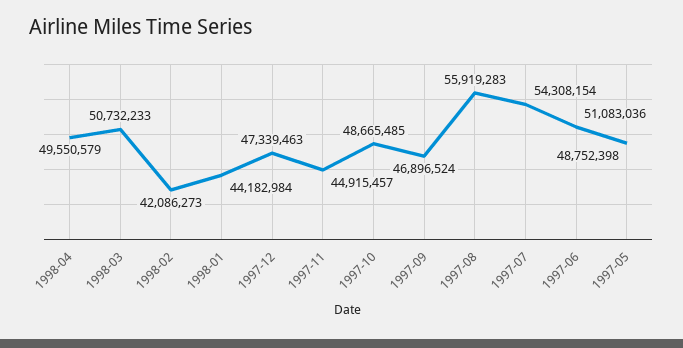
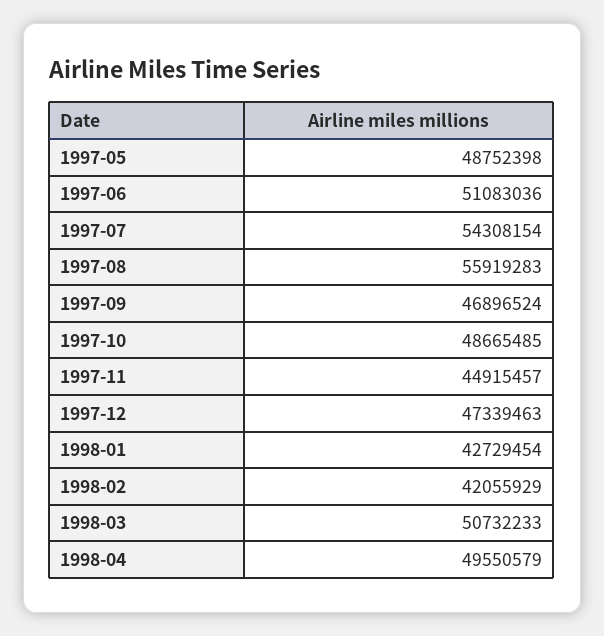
1998-02: 42086273 -> 42055929
1998-01: 44182984 -> 42729454

